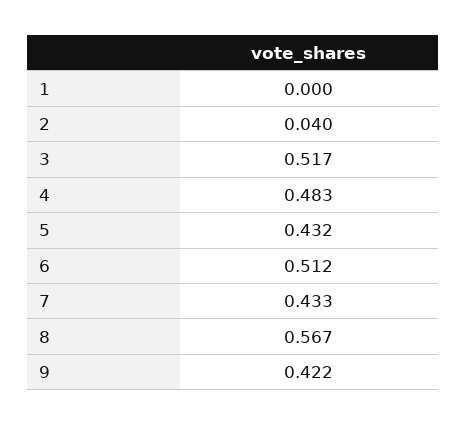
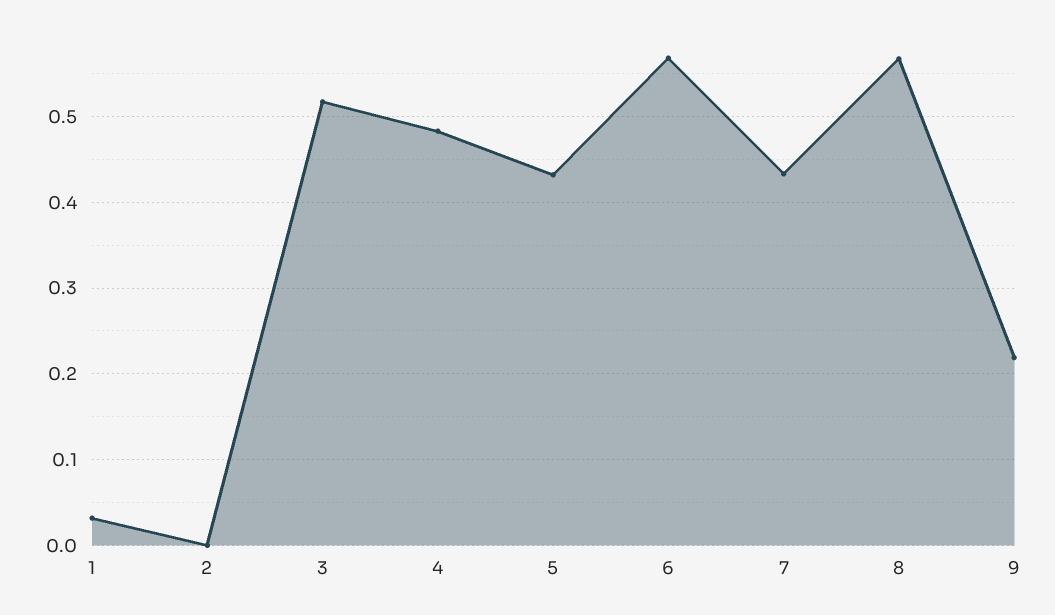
1: 0 -> 0.03
2: 0.04 -> 0
6: 0.512 -> 0.57
9: 0.422 -> 0.22

